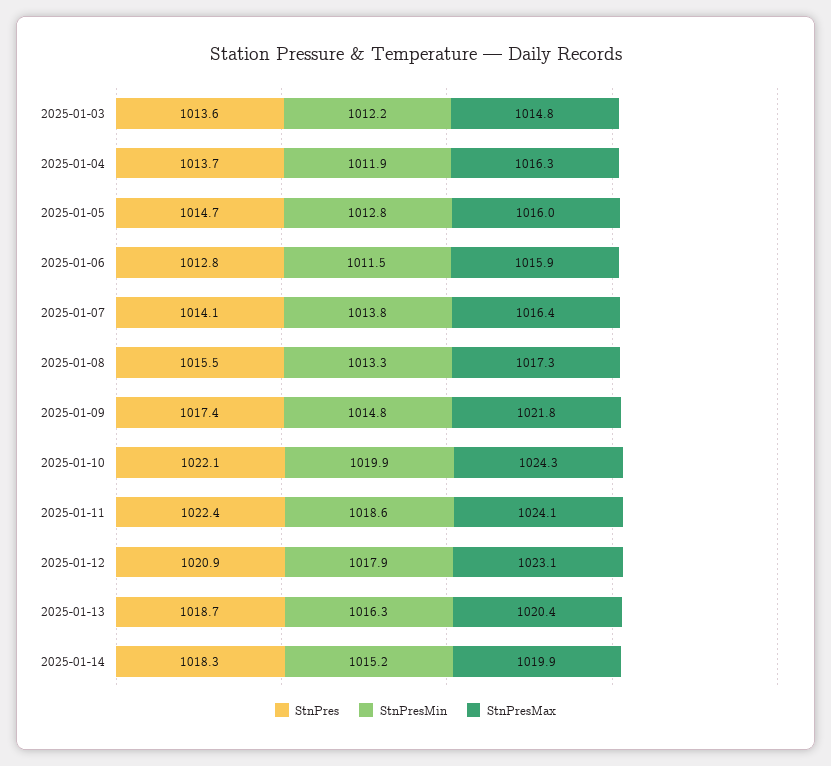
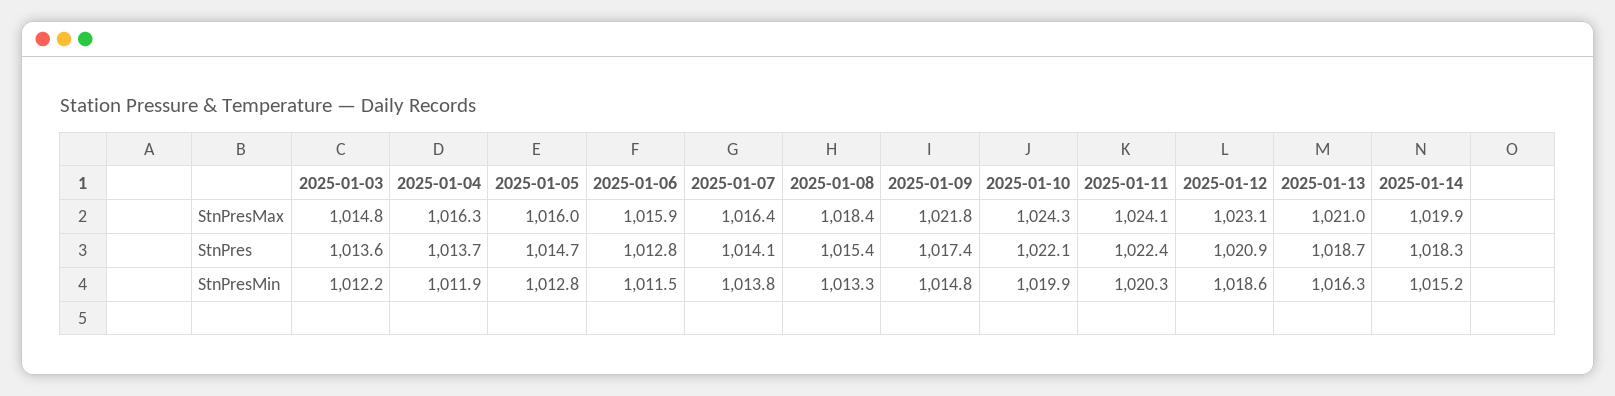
StnPres, 2025-01-08: 1015.5 -> 1015.4
StnPresMax, 2025-01-08: 1017.3 -> 1018.4
StnPresMin, 2025-01-11: 1018.6 -> 1020.3
StnPresMin, 2025-01-12: 1017.9 -> 1018.6
StnPresMax, 2025-01-13: 1020.4 -> 1021

